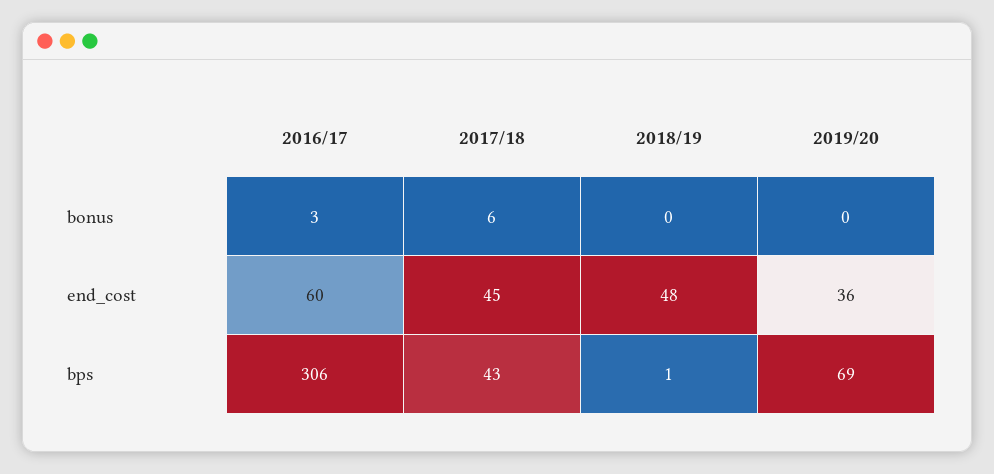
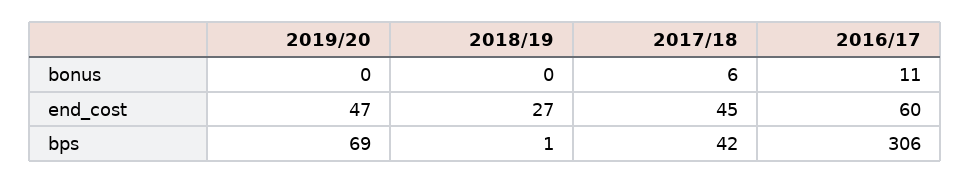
2016/17, bonus: 3 -> 11
2018/19, end_cost: 48 -> 27
2019/20, end_cost: 36 -> 47
2017/18, bps: 43 -> 42

